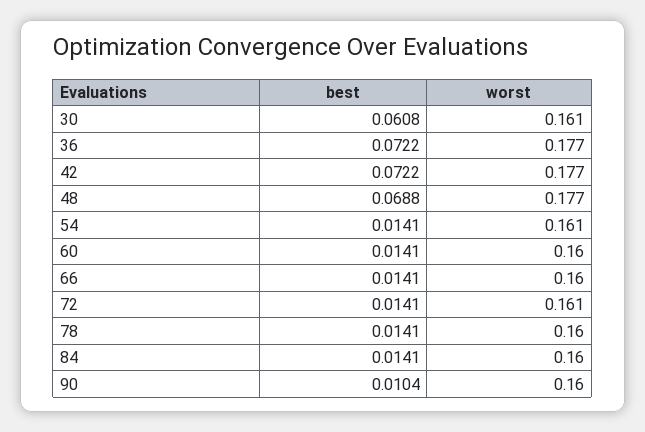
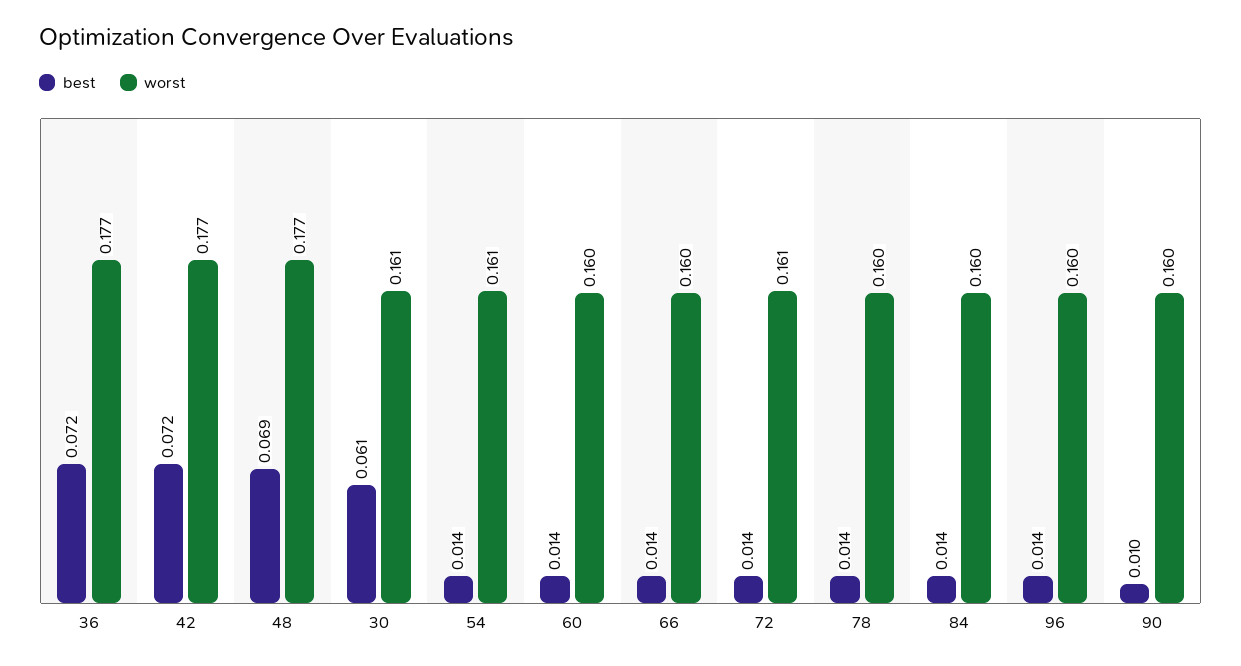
best, 96: none -> 0.014
worst, 96: none -> 0.16

